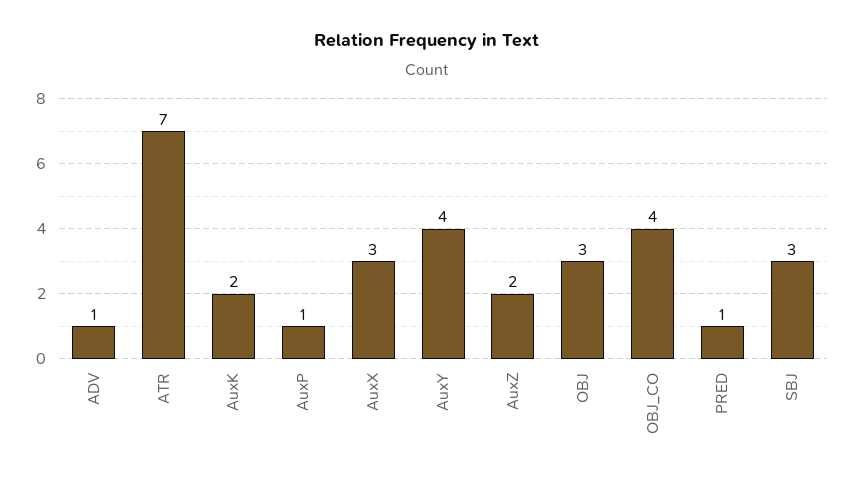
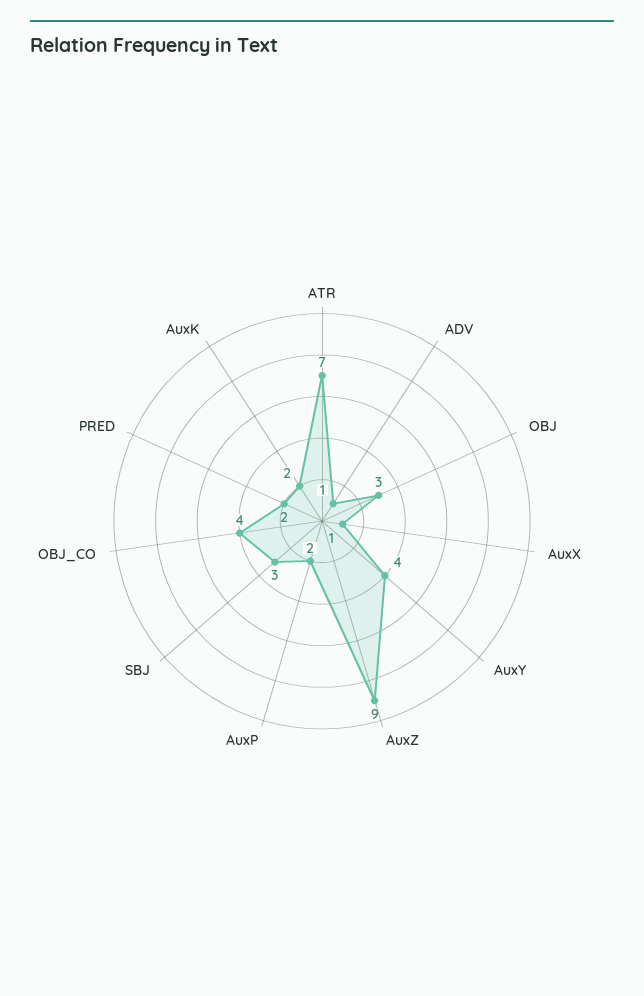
AuxP: 1 -> 2
AuxX: 3 -> 1
AuxZ: 2 -> 9
PRED: 1 -> 2

